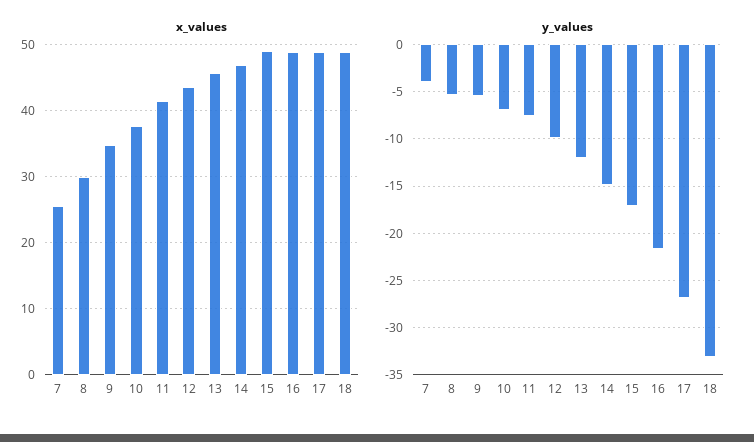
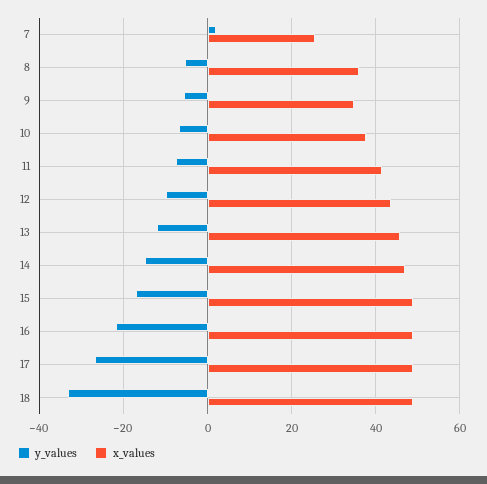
x_values, 8: 30 -> 36
y_values, 7: -4 -> 2

